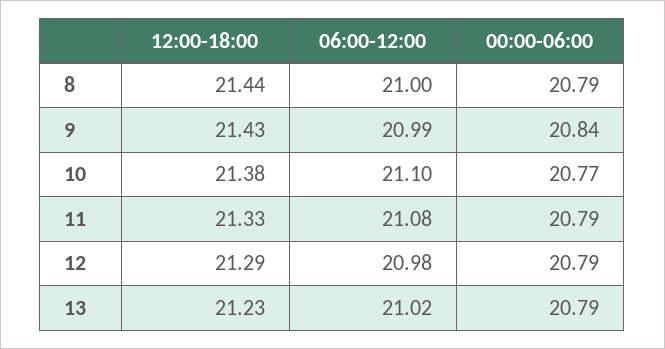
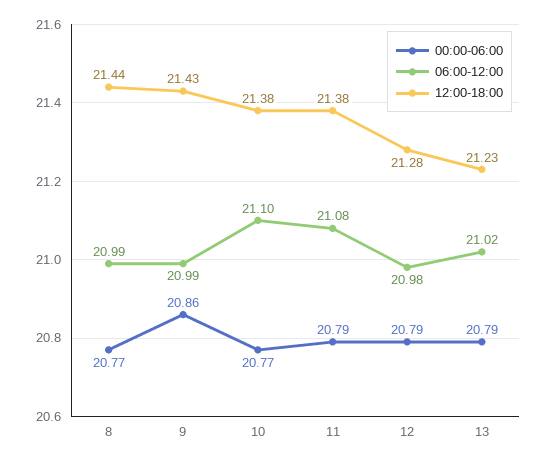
06:00-12:00, 8: 21 -> 20.99
00:00-06:00, 8: 20.79 -> 20.77
00:00-06:00, 9: 20.84 -> 20.86
12:00-18:00, 11: 21.33 -> 21.38
12:00-18:00, 12: 21.29 -> 21.28

